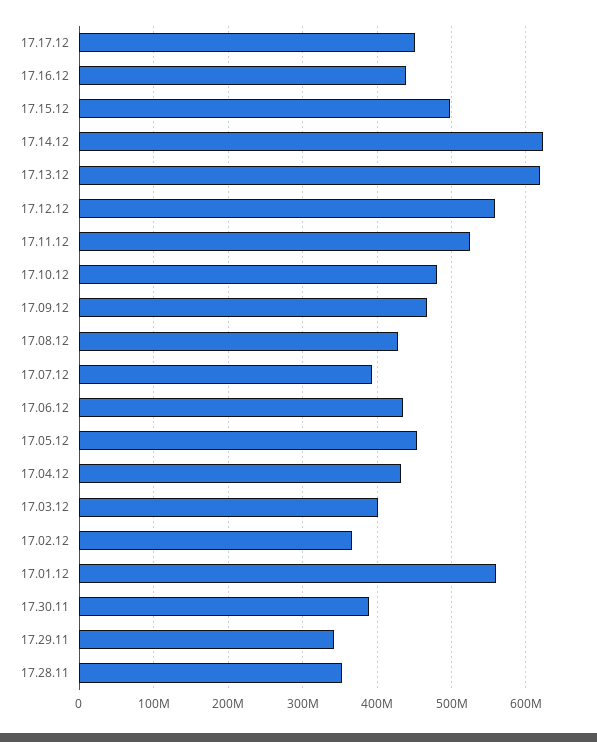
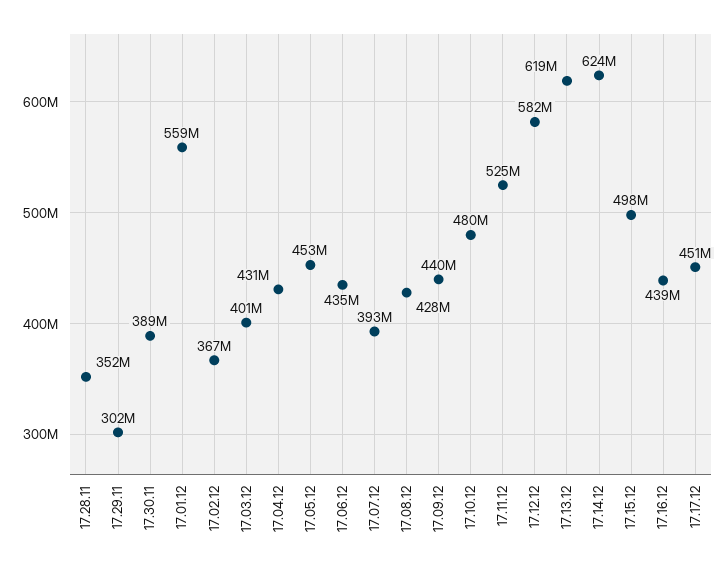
17.12.12: 560000000 -> 582000000
17.09.12: 470000000 -> 440000000
17.29.11: 340000000 -> 302000000

